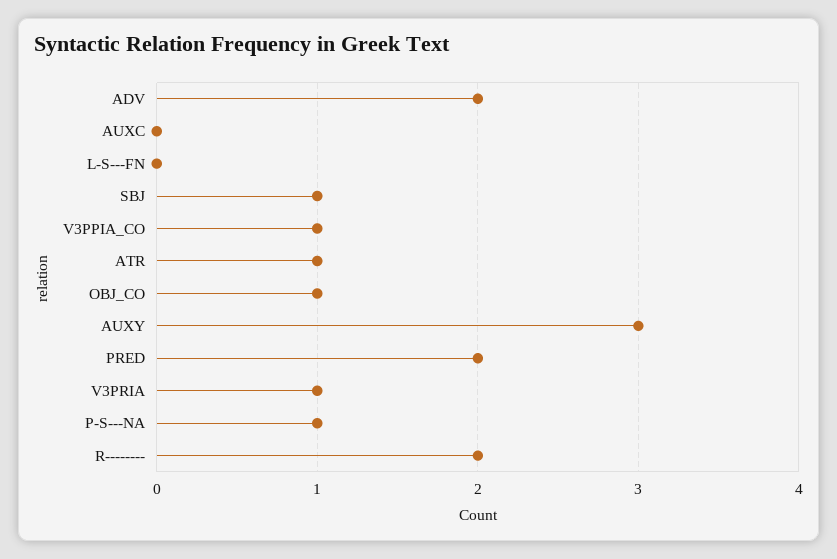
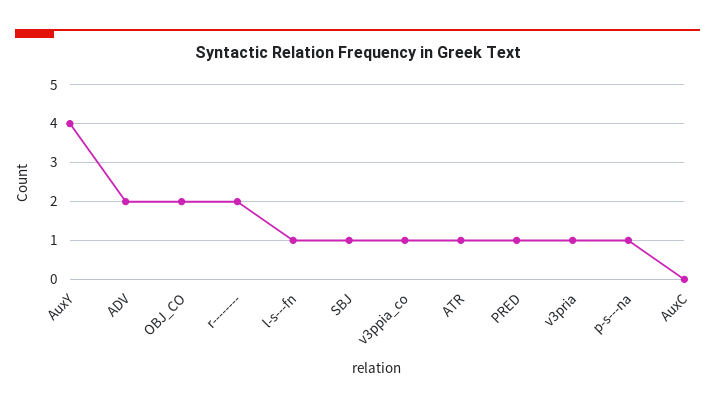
L-S---FN: 0 -> 1
OBJ_CO: 1 -> 2
AUXY: 3 -> 4
PRED: 2 -> 1

